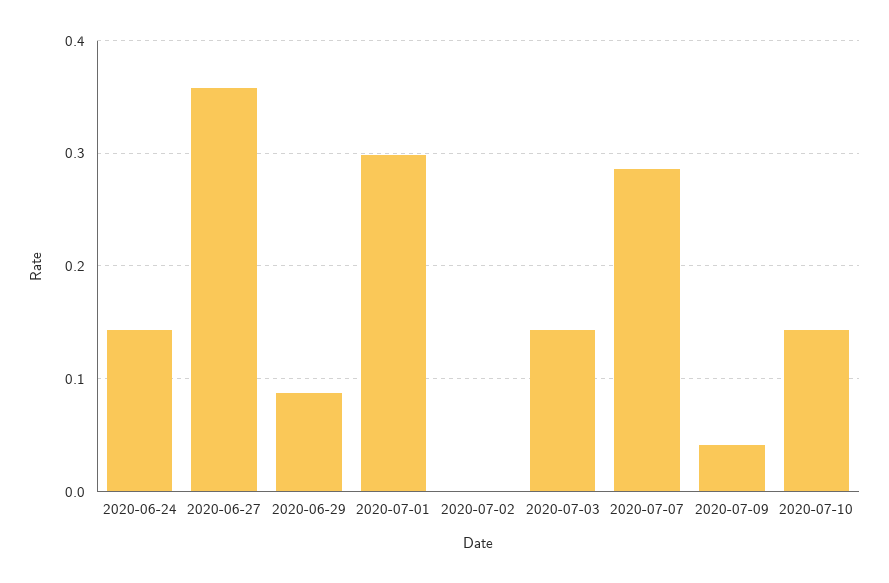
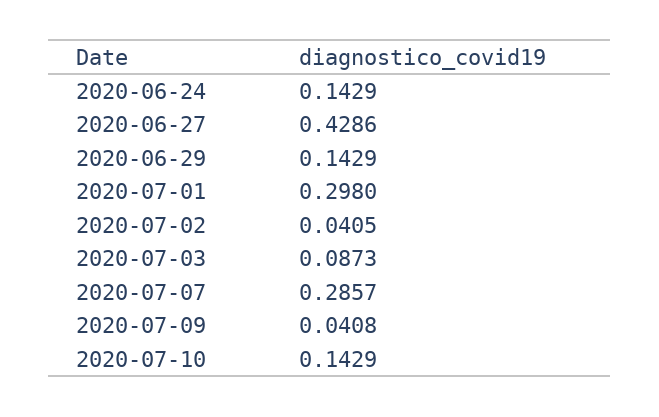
2020-06-27: 0.36 -> 0.4286
2020-06-29: 0.09 -> 0.1429
2020-07-02: 0 -> 0.0405
2020-07-03: 0.14 -> 0.0873

